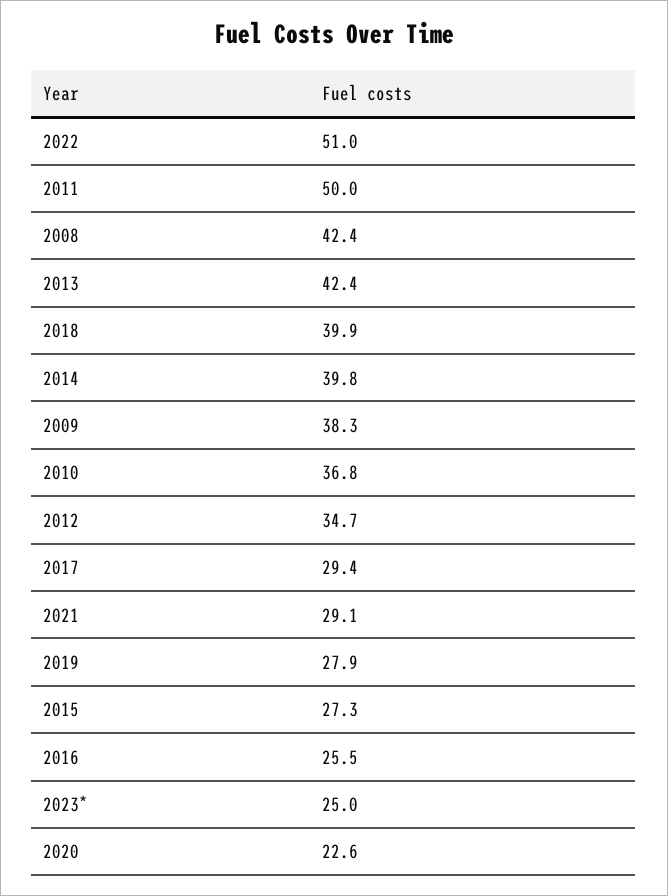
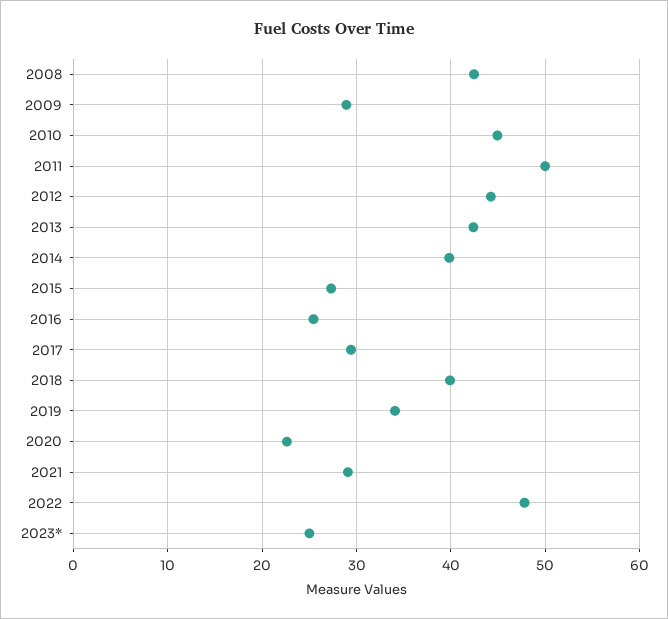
2022: 51 -> 48
2009: 38.3 -> 29
2010: 36.8 -> 45
2012: 34.7 -> 44
2019: 27.9 -> 34

